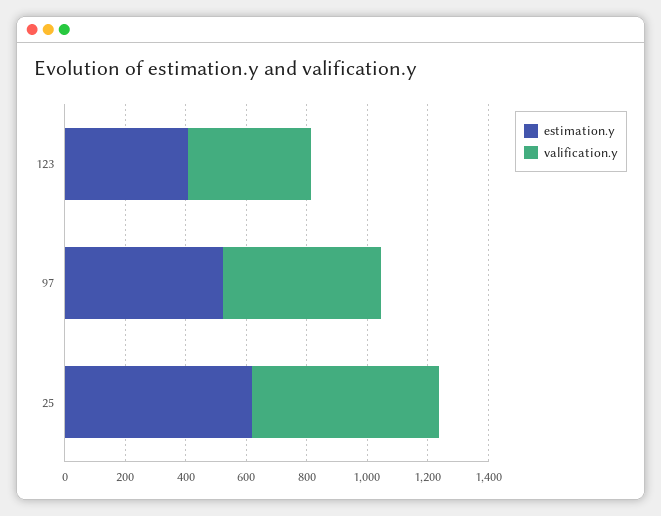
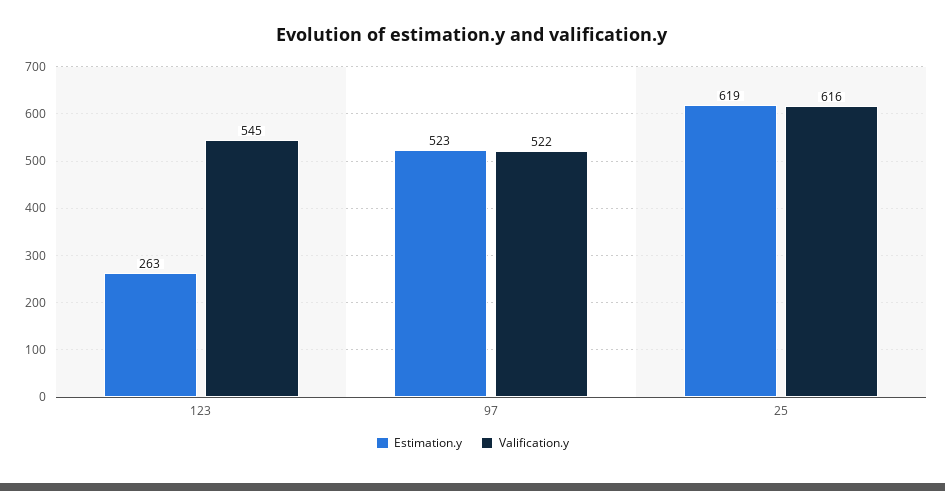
estimation.y, 123: 400 -> 263
valification.y, 123: 400 -> 545

